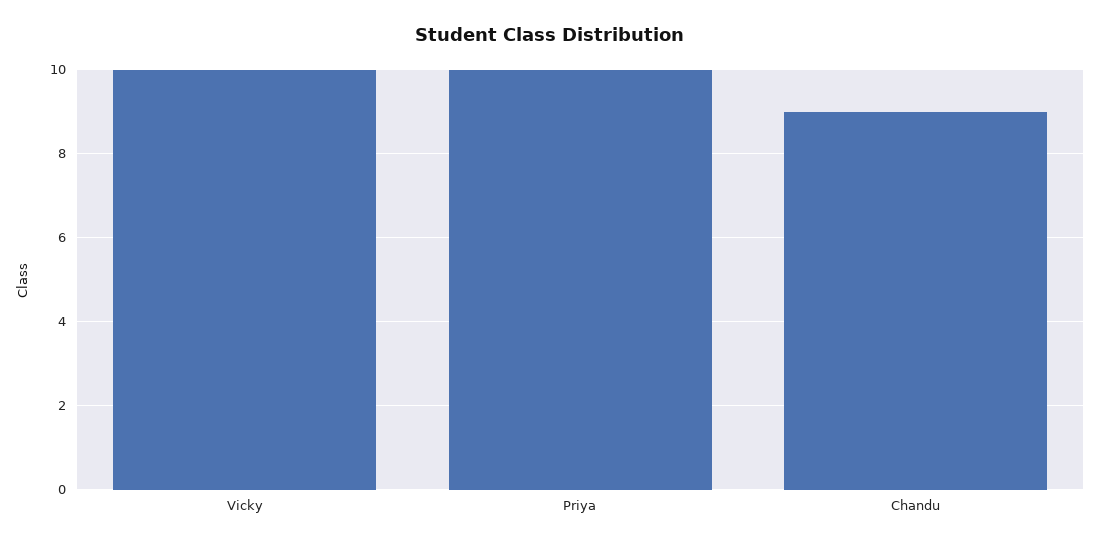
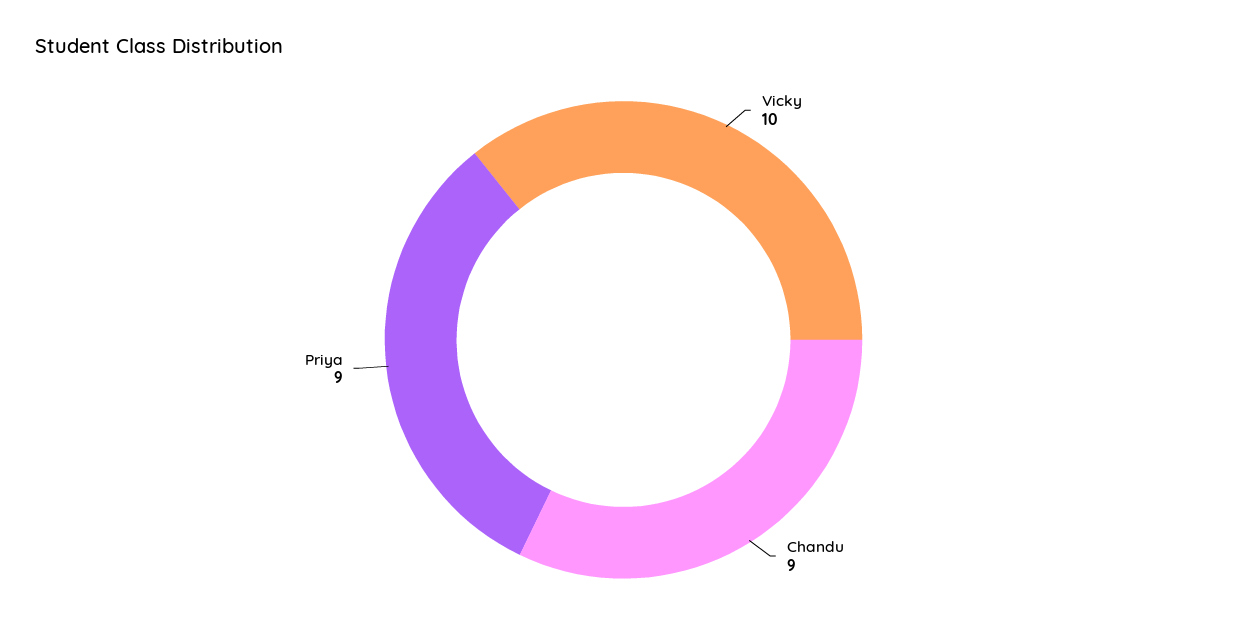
Priya: 10 -> 9

